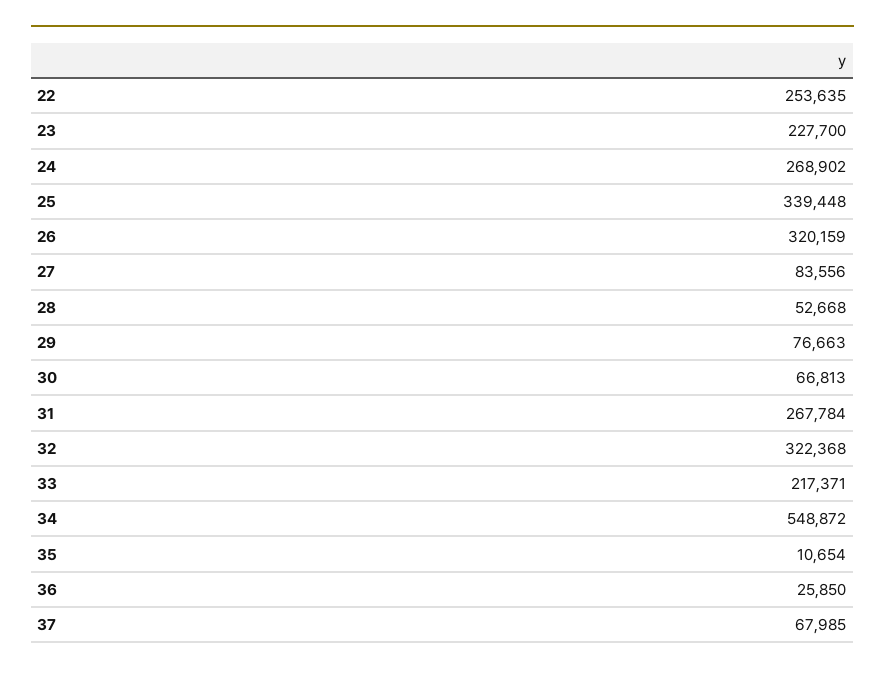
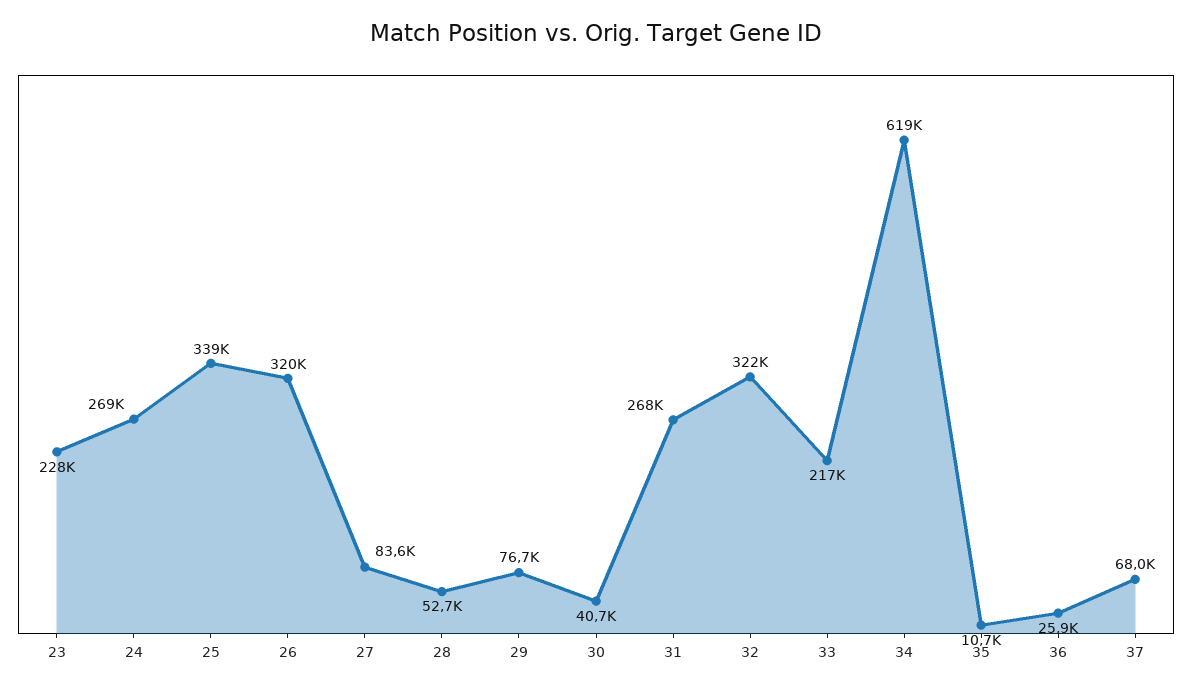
22: 253635 -> none
30: 66813 -> 40700
34: 548872 -> 619000

